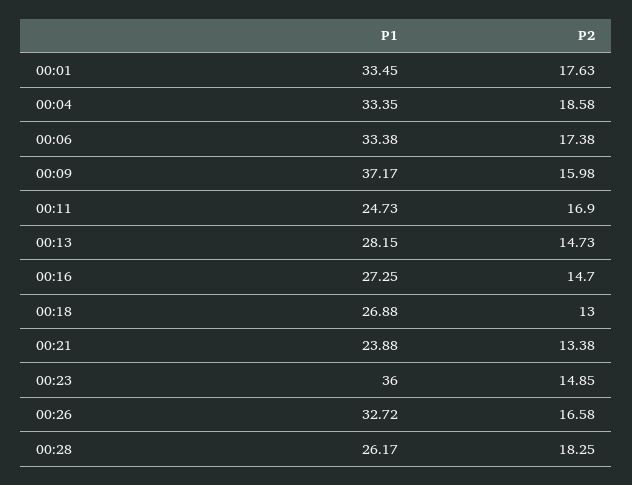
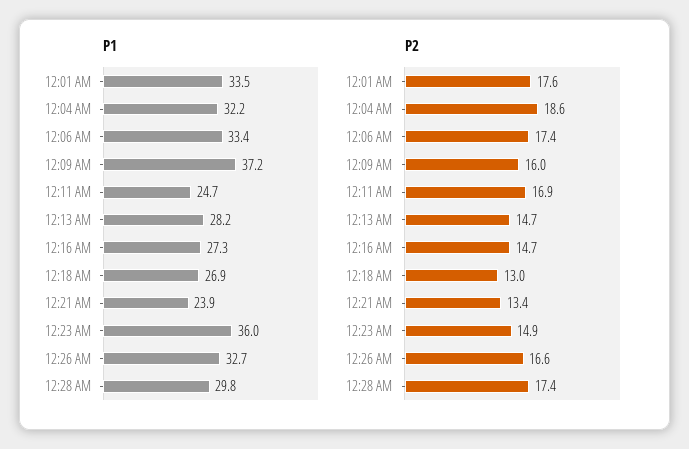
P1, 00:04: 33.35 -> 32.2
P1, 00:28: 26.17 -> 29.8
P2, 00:28: 18.25 -> 17.4

